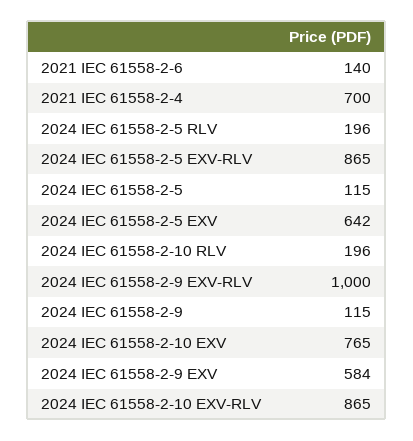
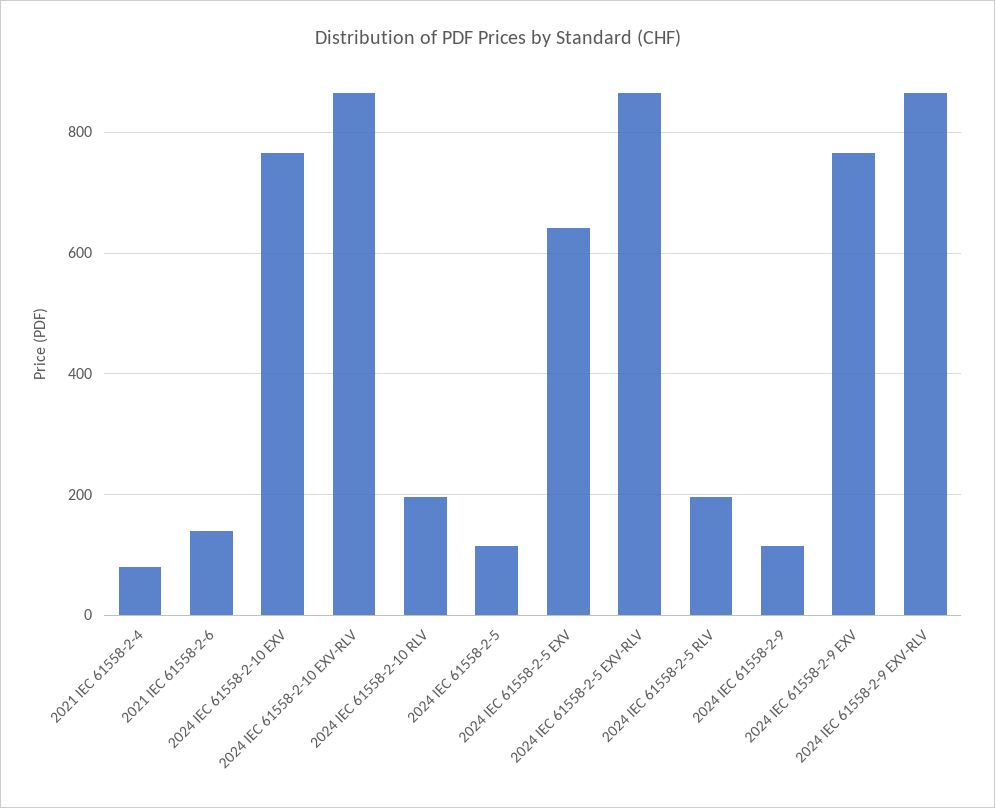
2021 IEC 61558-2-4: 700 -> 80
2024 IEC 61558-2-9 EXV-RLV: 1000 -> 860
2024 IEC 61558-2-9 EXV: 584 -> 760

